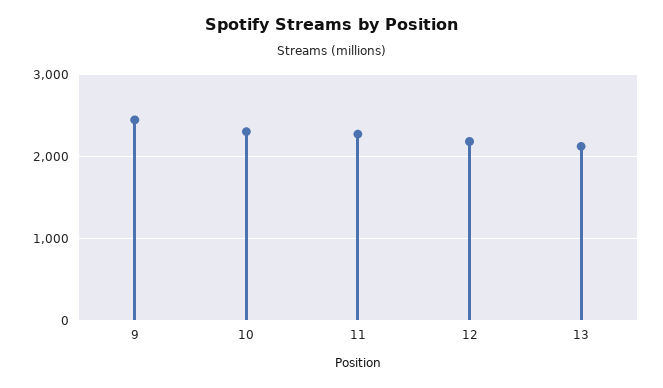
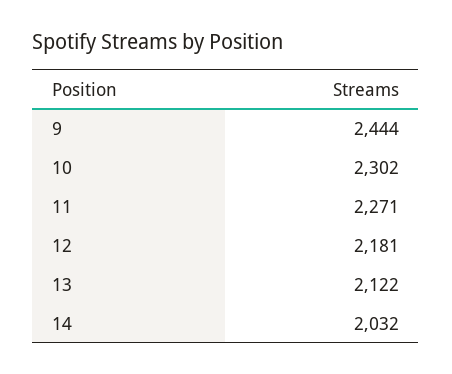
14: none -> 2032

